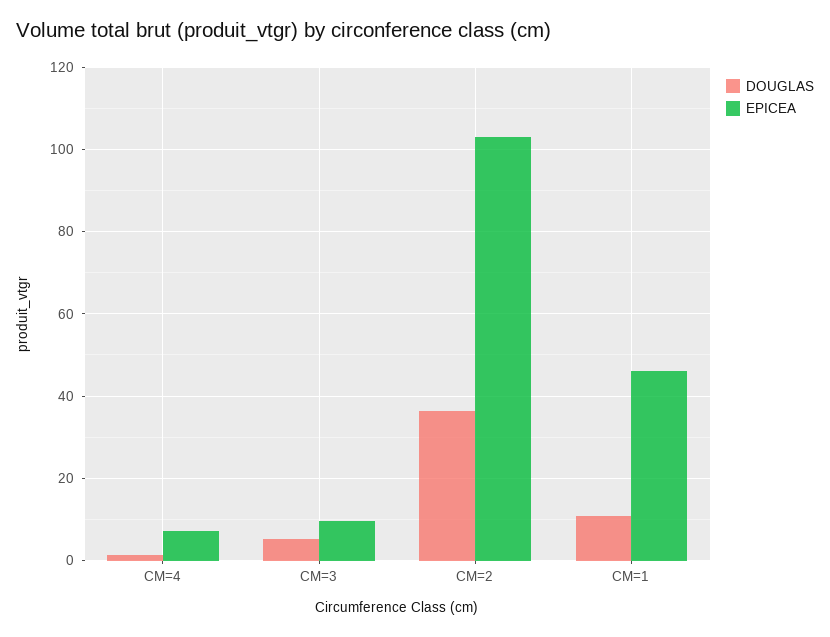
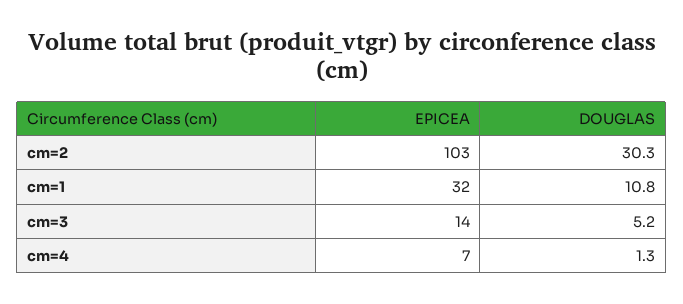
EPICEA, CM=3: 10 -> 14
DOUGLAS, CM=2: 36 -> 30.3
EPICEA, CM=1: 46 -> 32

